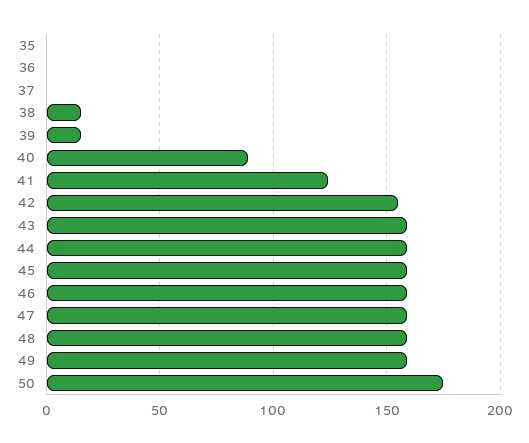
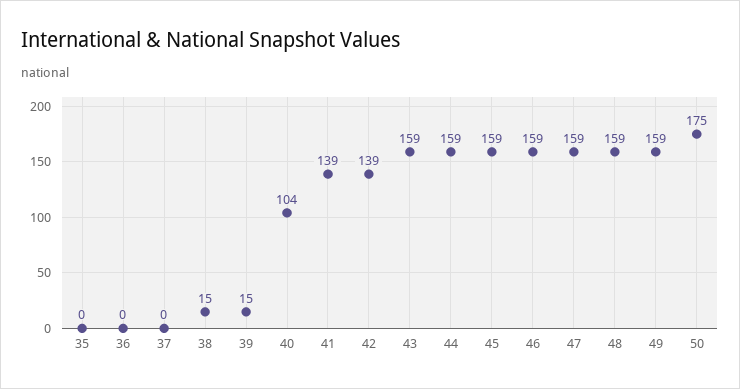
40: 90 -> 104
41: 125 -> 139
42: 155 -> 139

